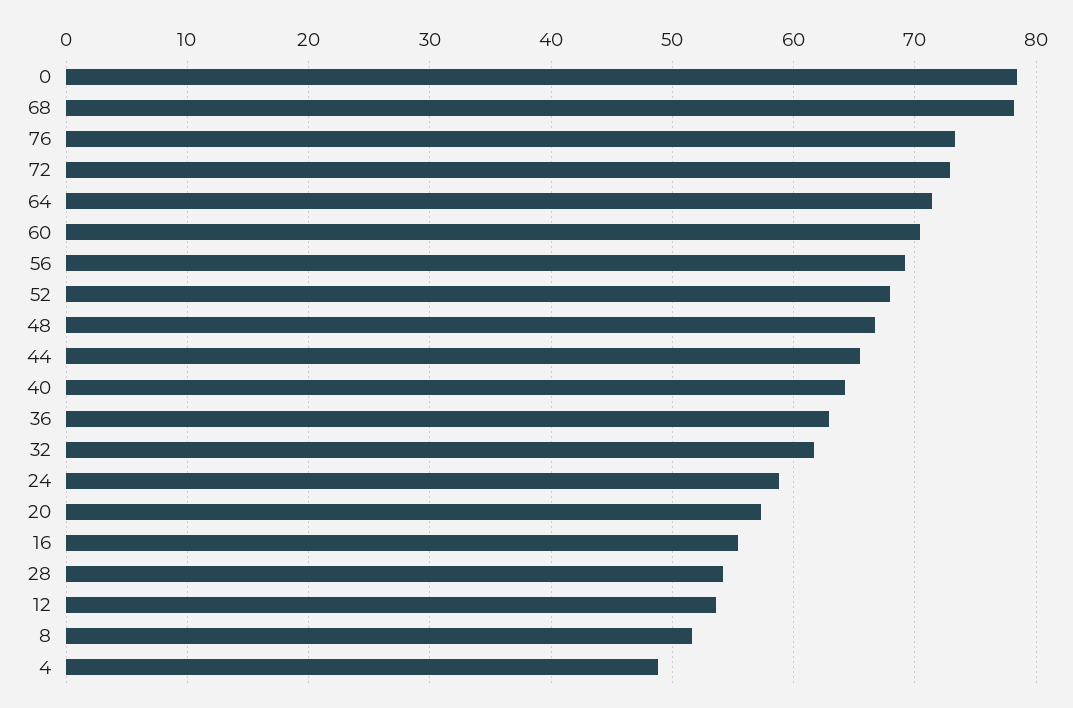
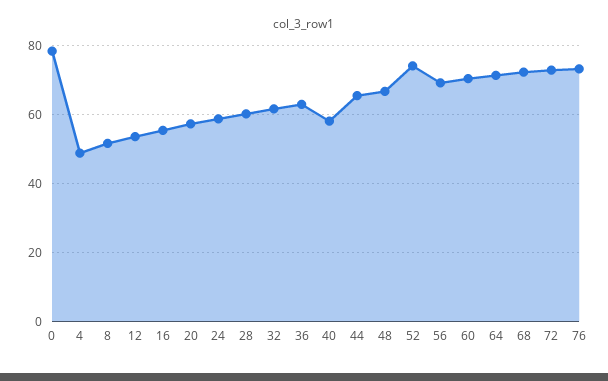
68: 78 -> 72
52: 68 -> 74
40: 64 -> 58
28: 54 -> 60

